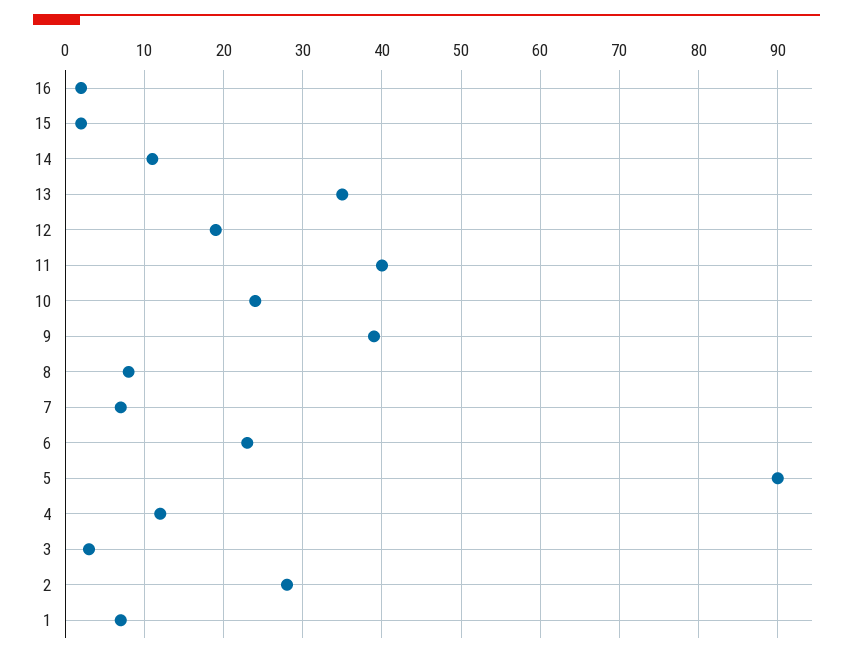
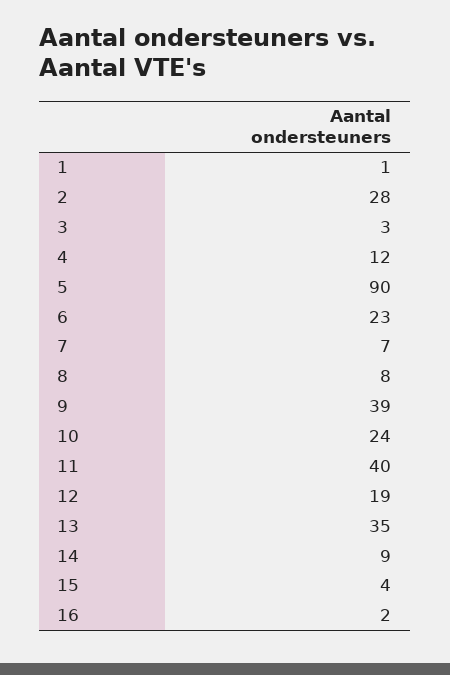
15: 2 -> 4
14: 11 -> 9
1: 7 -> 1

